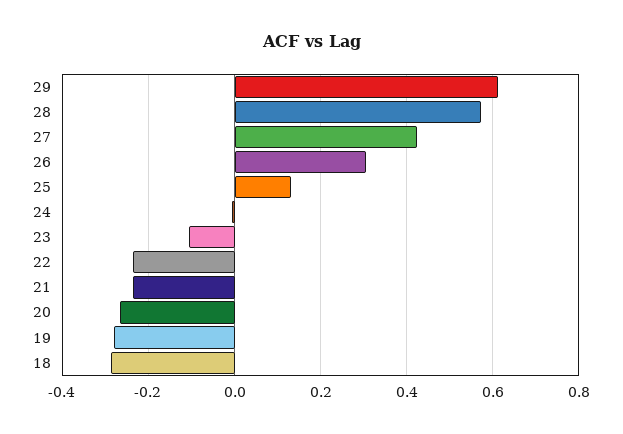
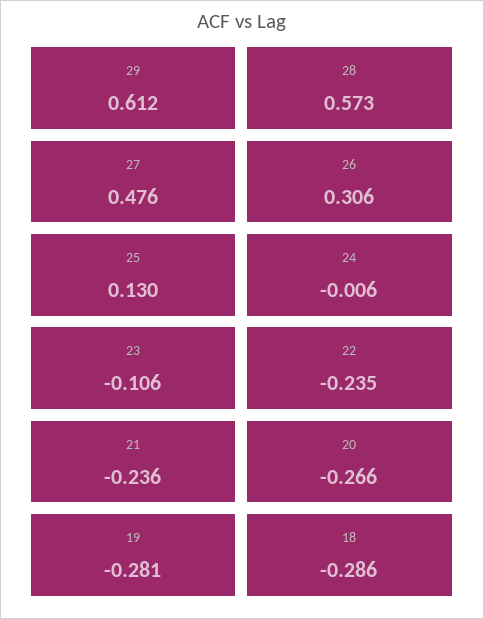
27: 0.42 -> 0.476

